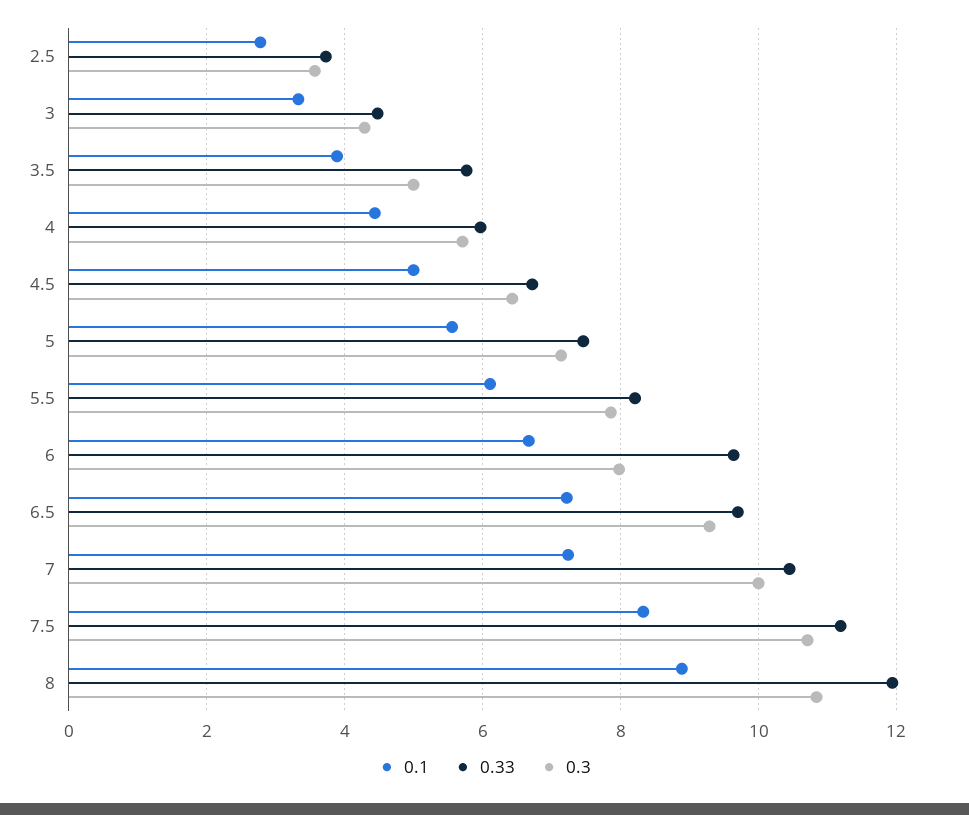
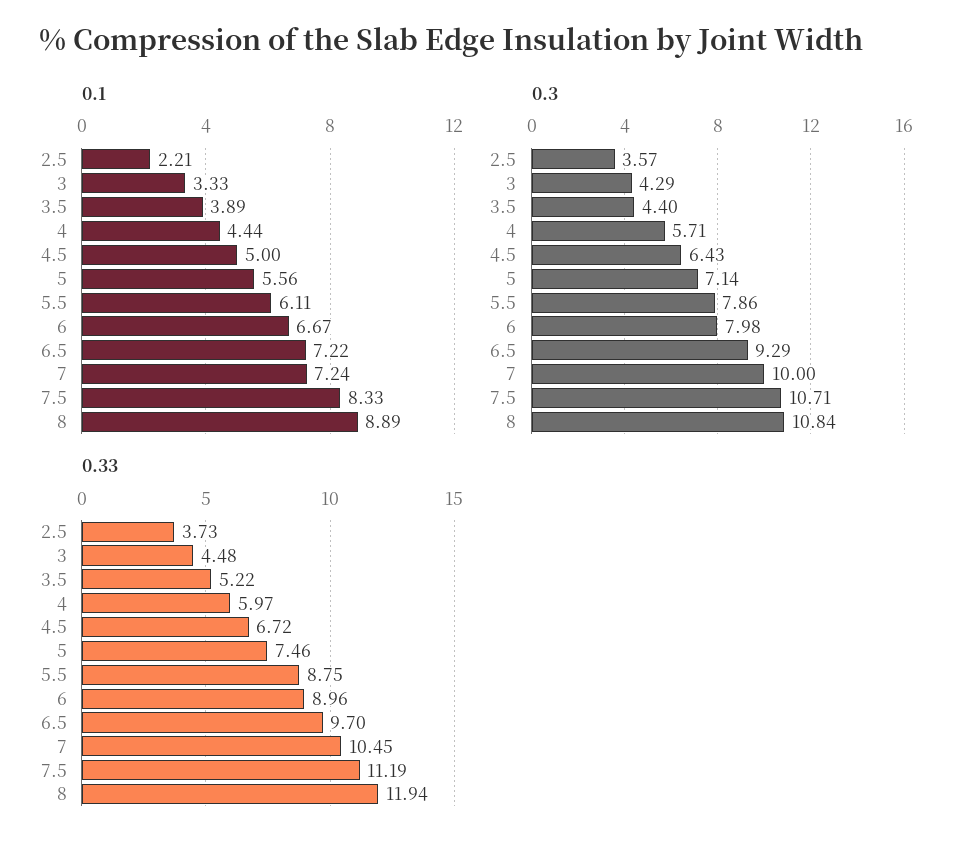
0.1, 2.5: 2.8 -> 2.21
0.33, 3.5: 5.8 -> 5.22
0.3, 3.5: 5 -> 4.4
0.33, 5.5: 8.2 -> 8.75
0.33, 6: 9.6 -> 8.96

